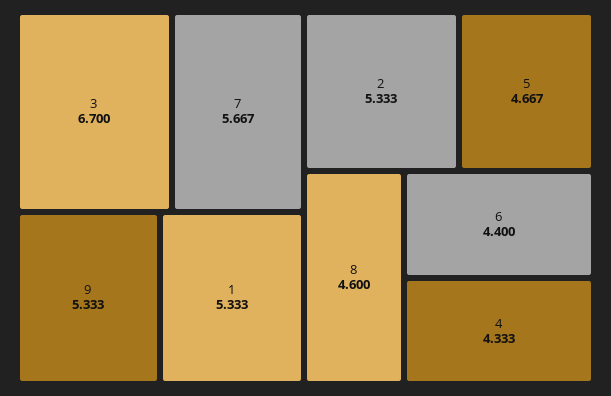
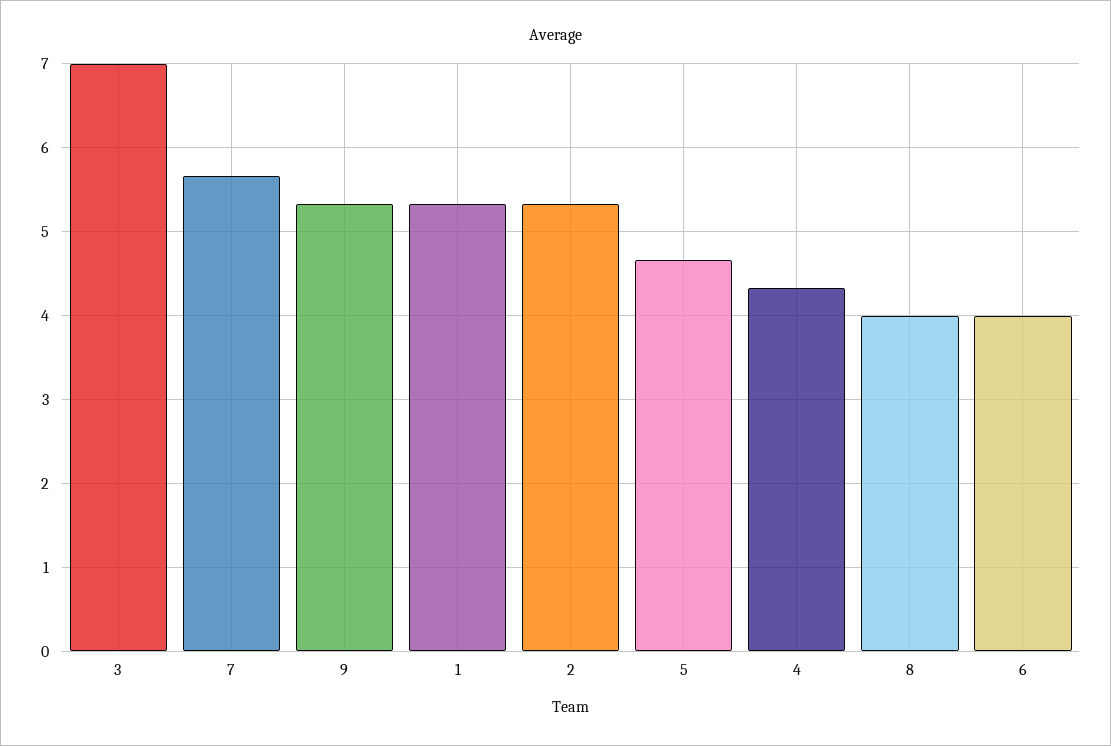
3: 6.7 -> 7
8: 4.6 -> 4
6: 4.4 -> 4

